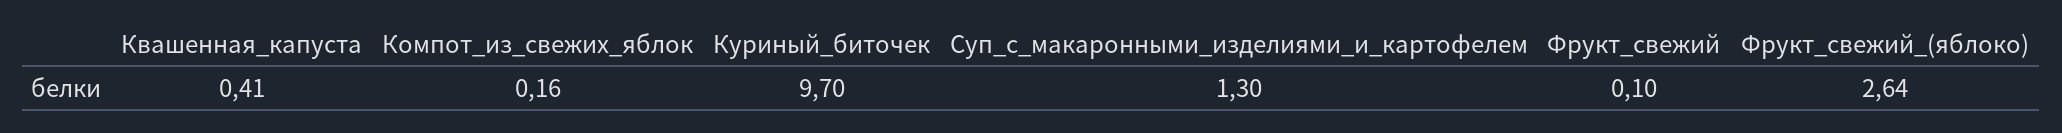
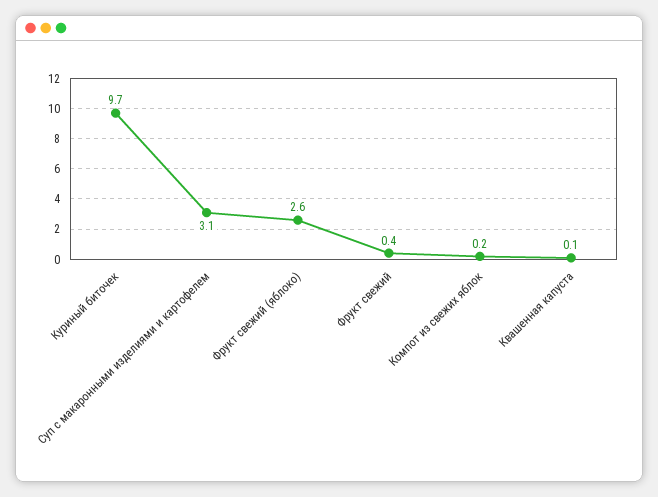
Квашенная_капуста: 0.41 -> 0.1
Суп_с_макаронными_изделиями_и_картофелем: 1.3 -> 3.1
Фрукт_свежий: 0.1 -> 0.4

